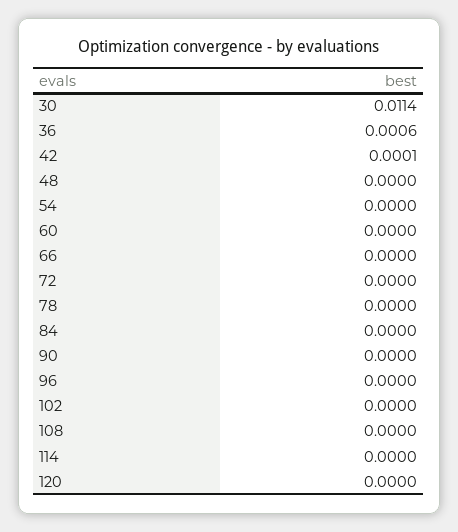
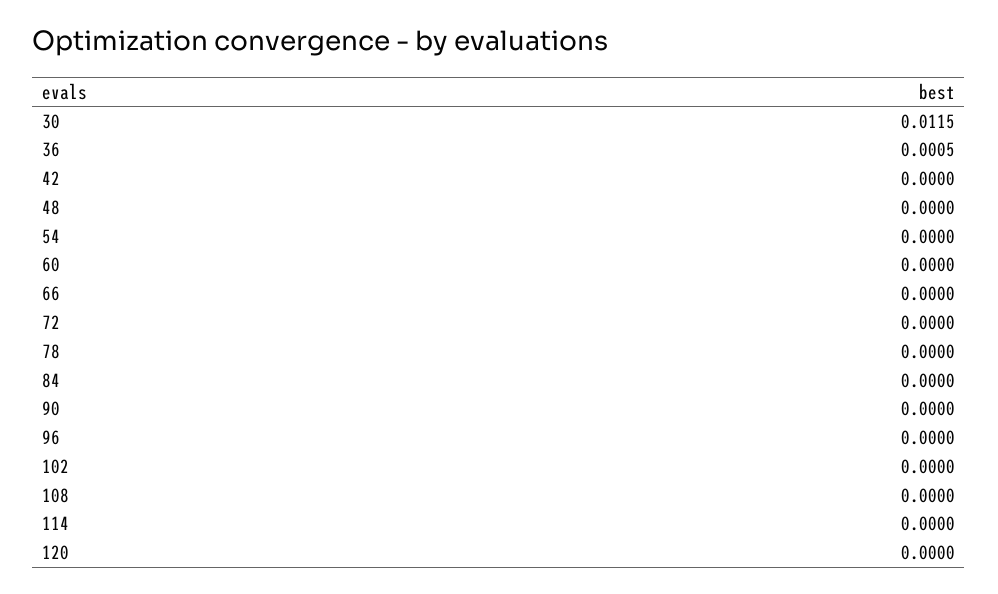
30: 0.0114 -> 0.0115
36: 0.0006 -> 0.0005
42: 0.0001 -> 0

